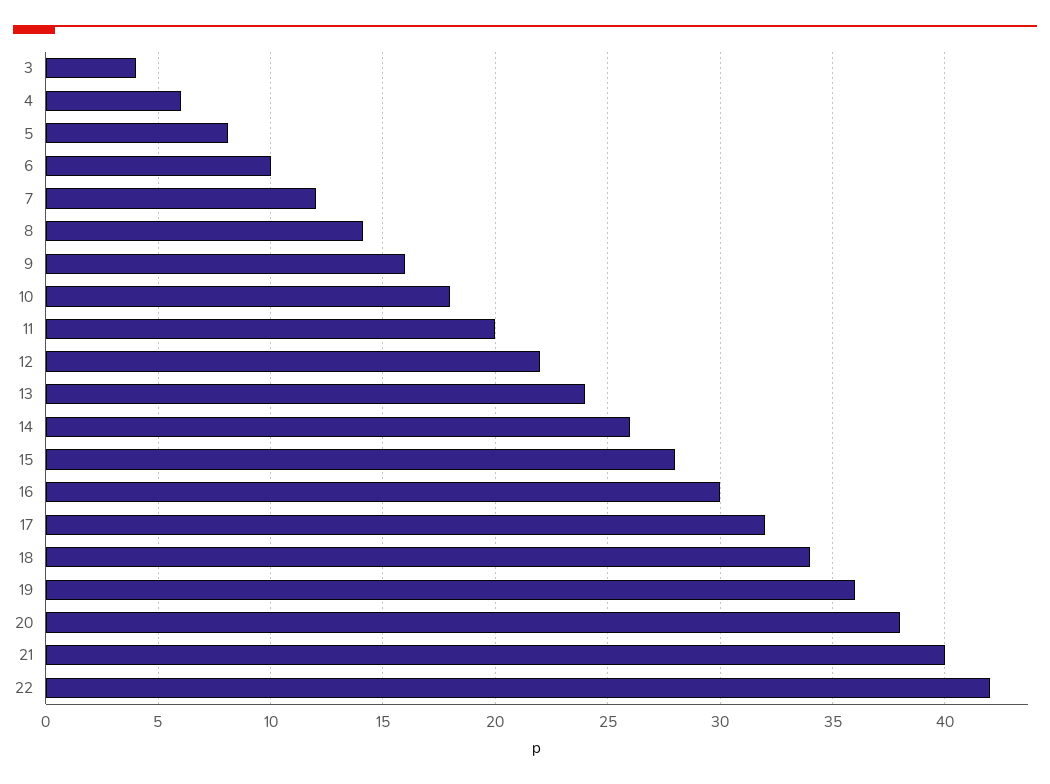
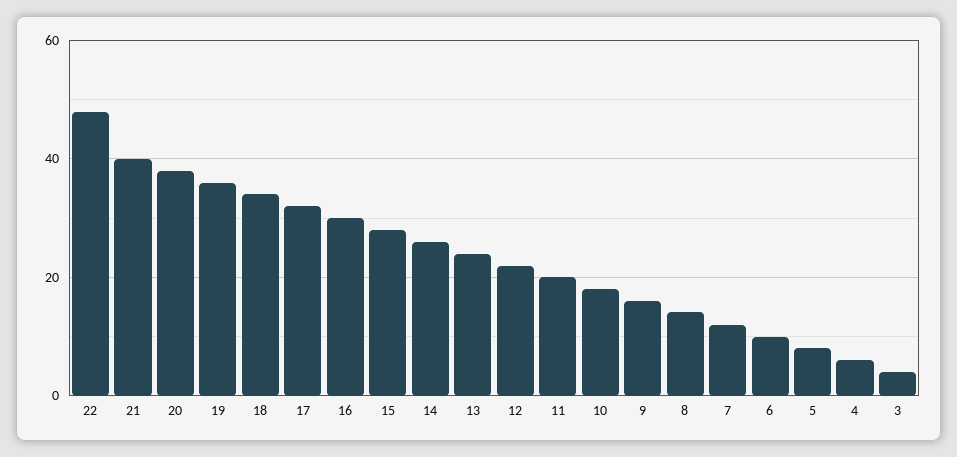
22: 42 -> 48

